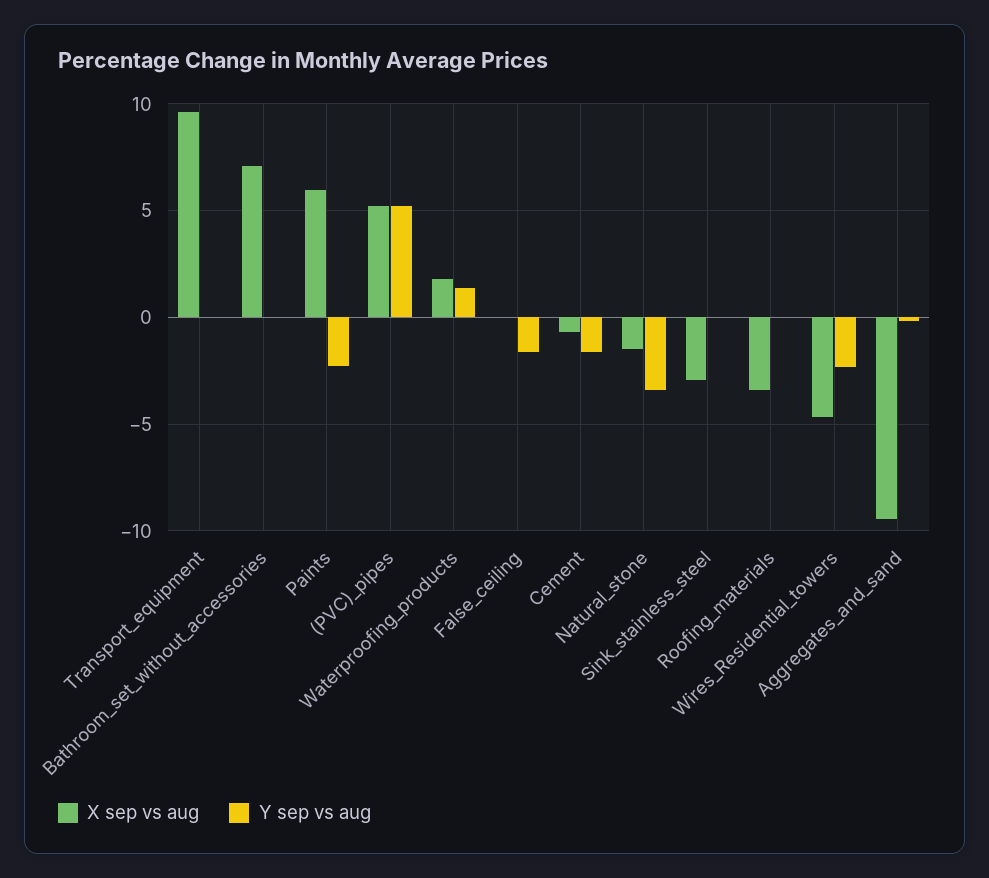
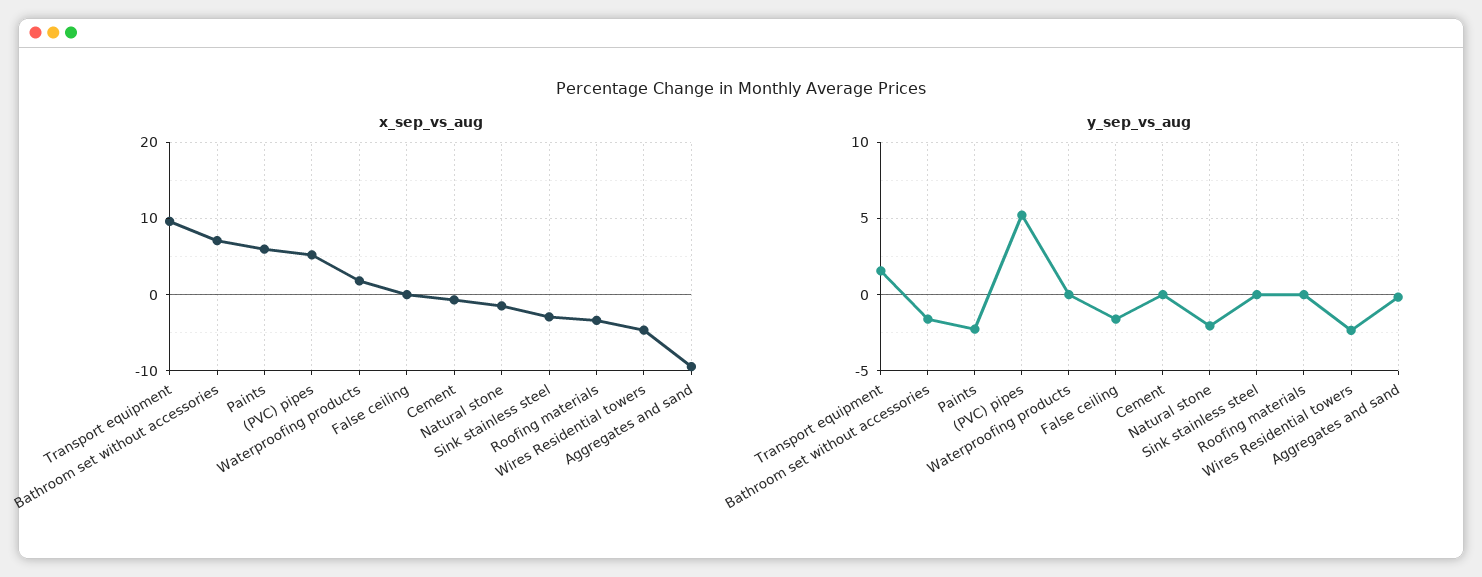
Y sep vs aug, Transport_equipment: 0 -> 1.5
Y sep vs aug, Bathroom_set_without_accessories: 0 -> -1.5
Y sep vs aug, Waterproofing_products: 1.5 -> 0
Y sep vs aug, Cement: -1.5 -> 0
Y sep vs aug, Natural_stone: -3.5 -> -2

